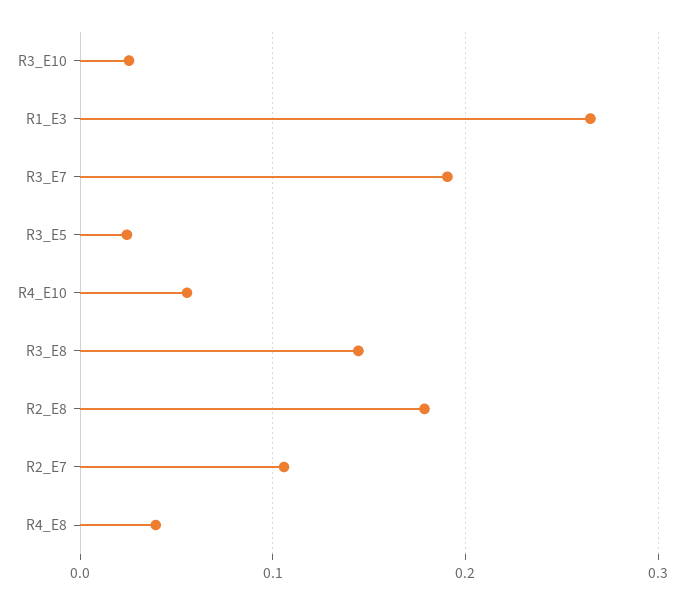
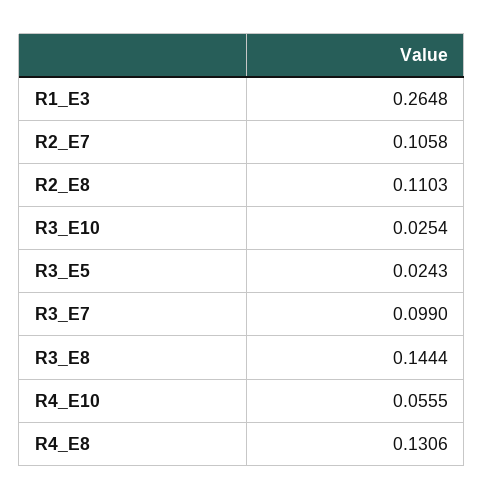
R3_E7: 0.19 -> 0.099
R2_E8: 0.18 -> 0.1103
R4_E8: 0.04 -> 0.1306

